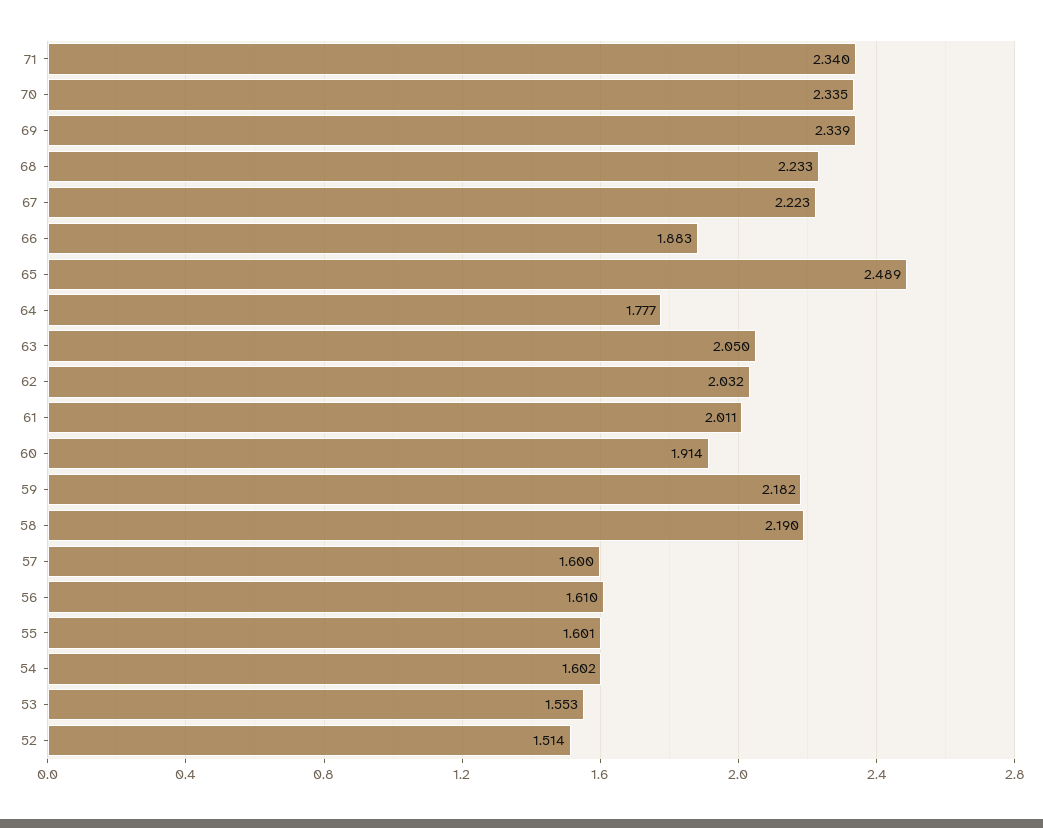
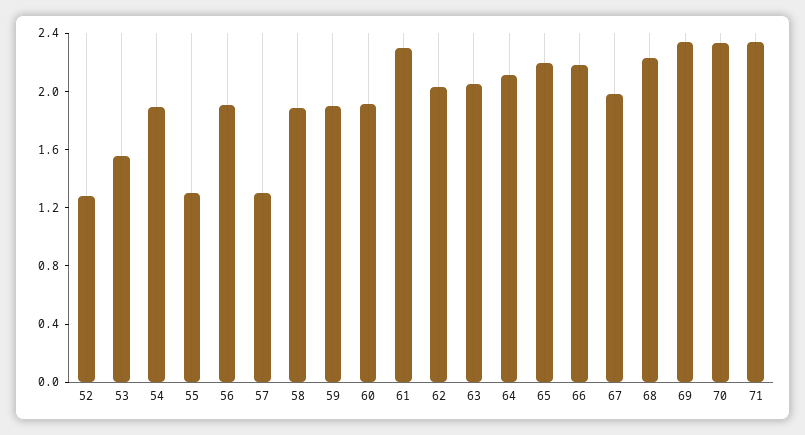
67: 2.223 -> 2
66: 1.883 -> 2.2
65: 2.489 -> 2.2
64: 1.777 -> 2.1
61: 2.011 -> 2.3
59: 2.182 -> 1.9
58: 2.19 -> 1.9
57: 1.6 -> 1.3
56: 1.61 -> 1.9
55: 1.601 -> 1.3
54: 1.602 -> 1.9
52: 1.514 -> 1.3

